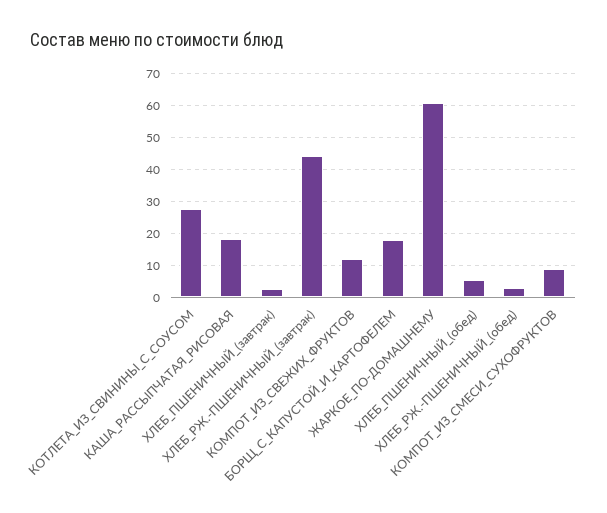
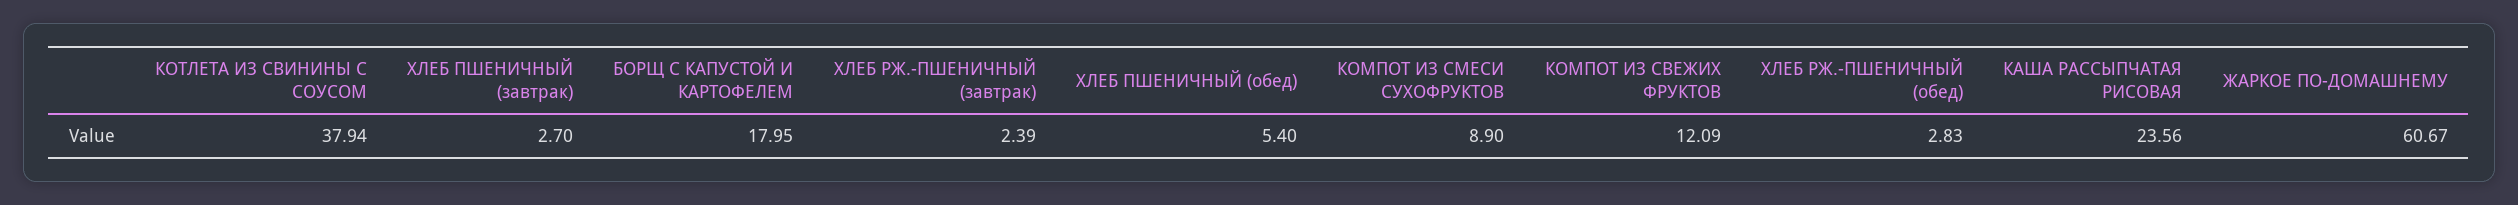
КОТЛЕТА_ИЗ_СВИНИНЫ_С_СОУСОМ: 28 -> 37.94
КАША_РАССЫПЧАТАЯ_РИСОВАЯ: 18 -> 23.56
ХЛЕБ_РЖ.-ПШЕНИЧНЫЙ_(завтрак): 44 -> 2.39

